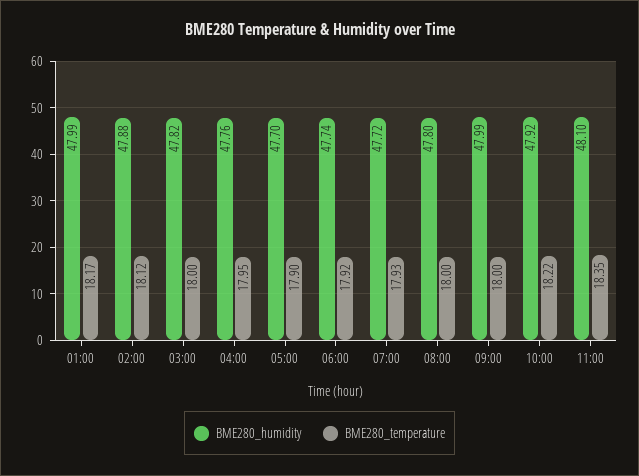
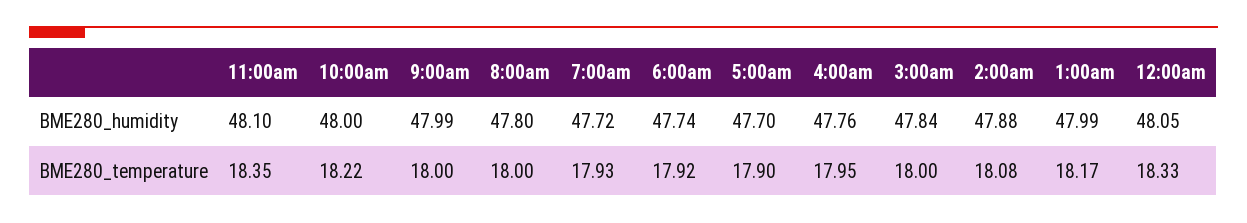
BME280_temperature, 02:00: 18.12 -> 18.08
BME280_humidity, 03:00: 47.82 -> 47.84
BME280_humidity, 10:00: 47.92 -> 48
BME280_humidity, 12:00am: none -> 48.05
BME280_temperature, 12:00am: none -> 18.33

